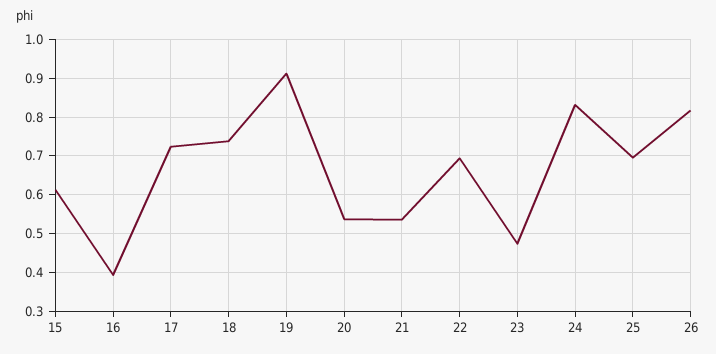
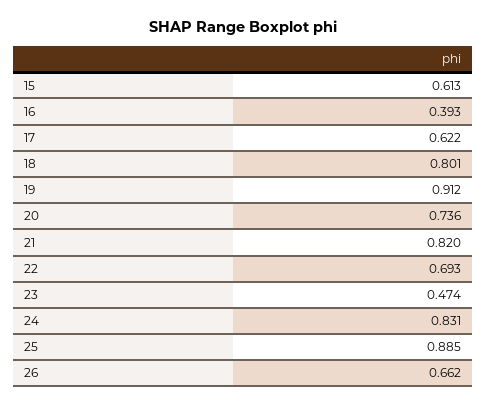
17: 0.72 -> 0.622
18: 0.74 -> 0.801
20: 0.54 -> 0.736
21: 0.54 -> 0.82
25: 0.7 -> 0.885
26: 0.82 -> 0.662

